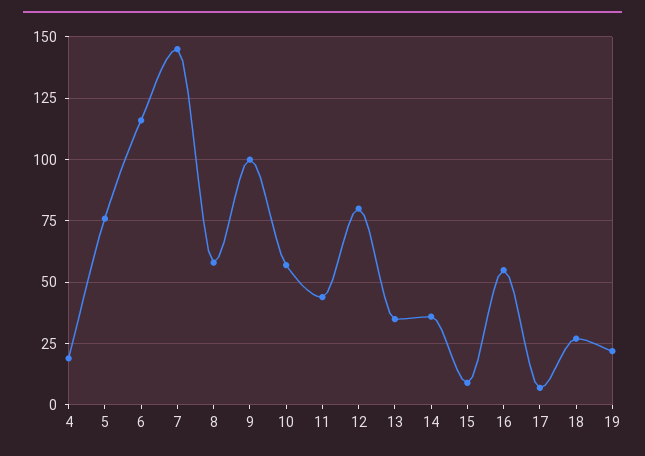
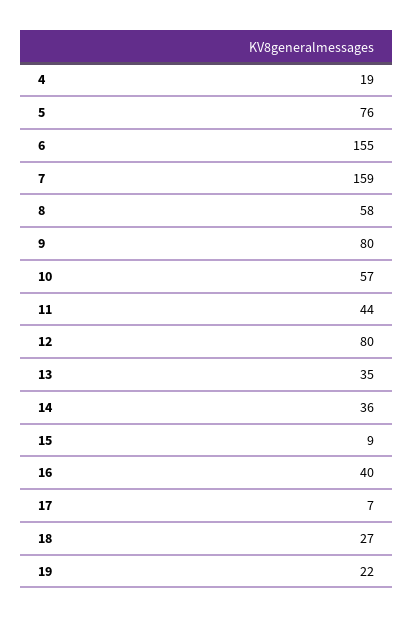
6: 115 -> 155
7: 145 -> 159
9: 100 -> 80
16: 55 -> 40

